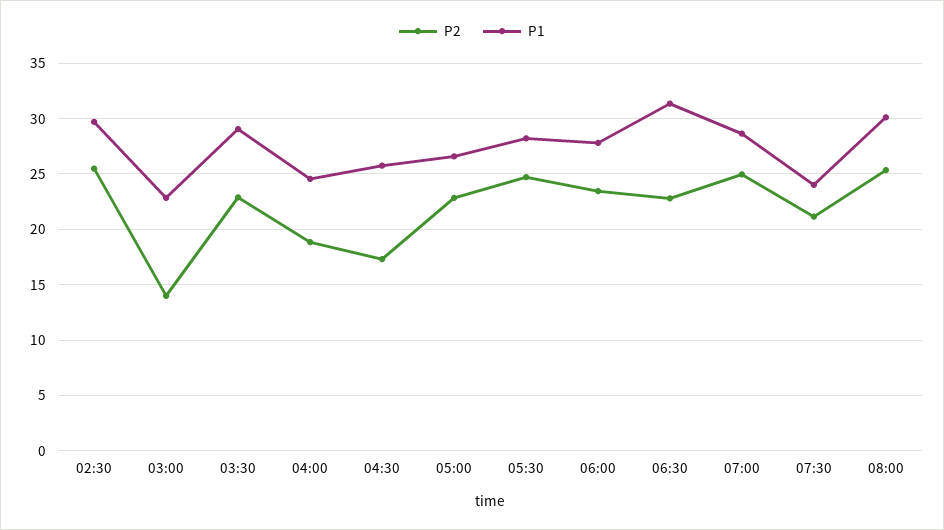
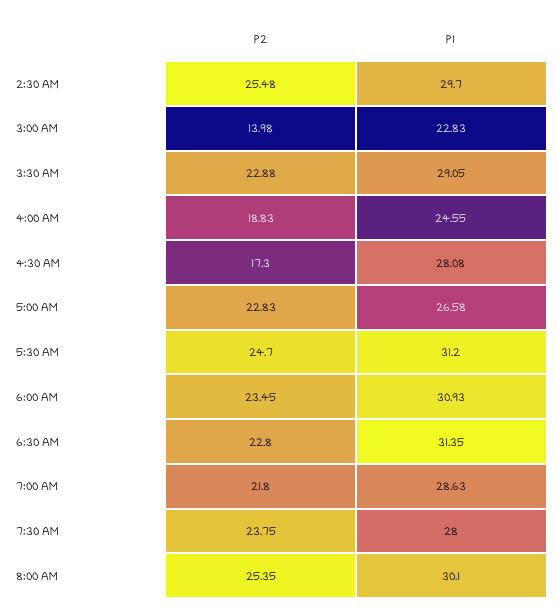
P1, 04:30: 26 -> 28.08
P1, 05:30: 28 -> 31.2
P1, 06:00: 28 -> 30.93
P2, 07:00: 25 -> 21.8
P2, 07:30: 21 -> 23.75
P1, 07:30: 24 -> 28

